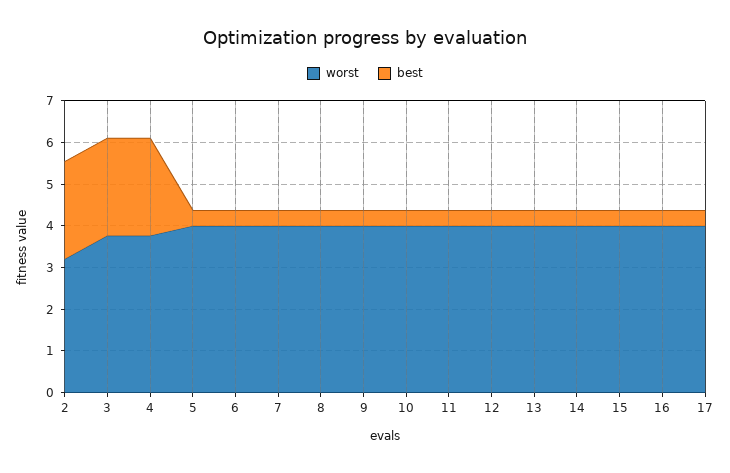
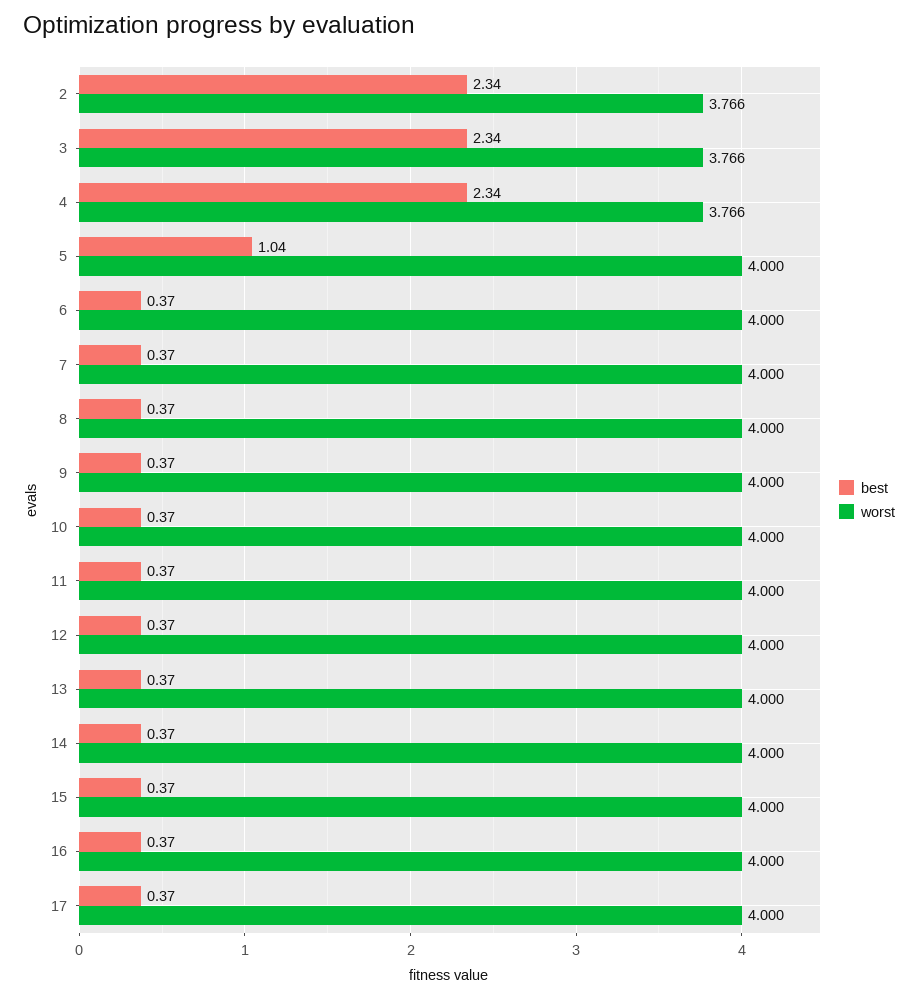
worst, 2: 3.2 -> 3.766
best, 5: 0.4 -> 1.04

